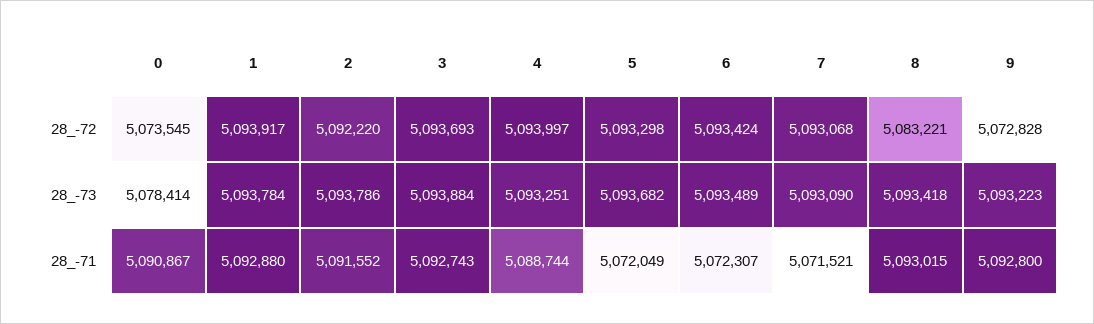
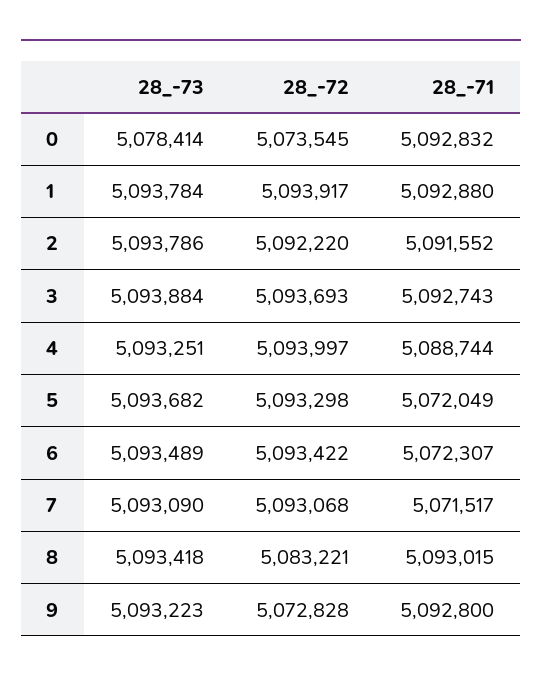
6, 28_-72: 5093424 -> 5093422
0, 28_-71: 5090867 -> 5092832
7, 28_-71: 5071521 -> 5071517

